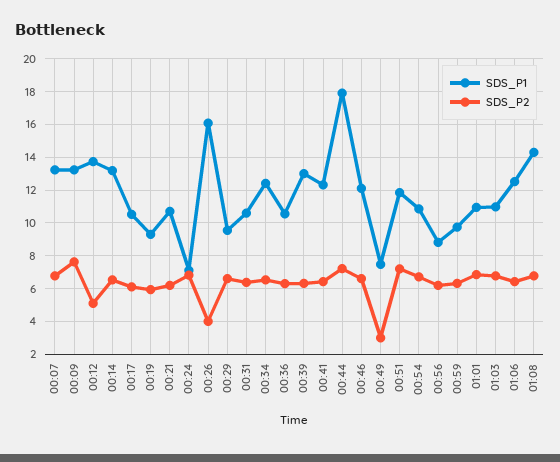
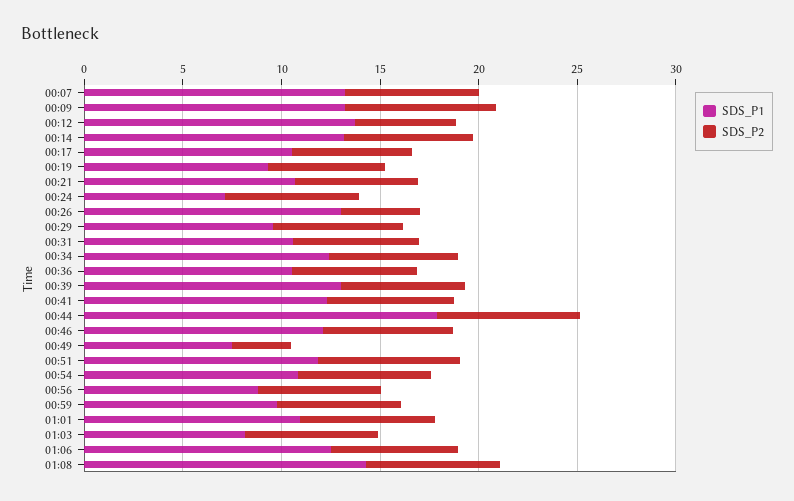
SDS_P1, 00:26: 16 -> 13
SDS_P1, 01:03: 11 -> 8

